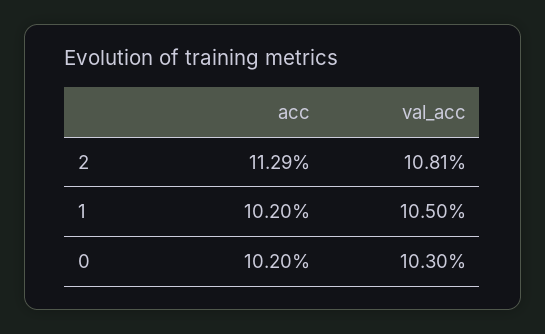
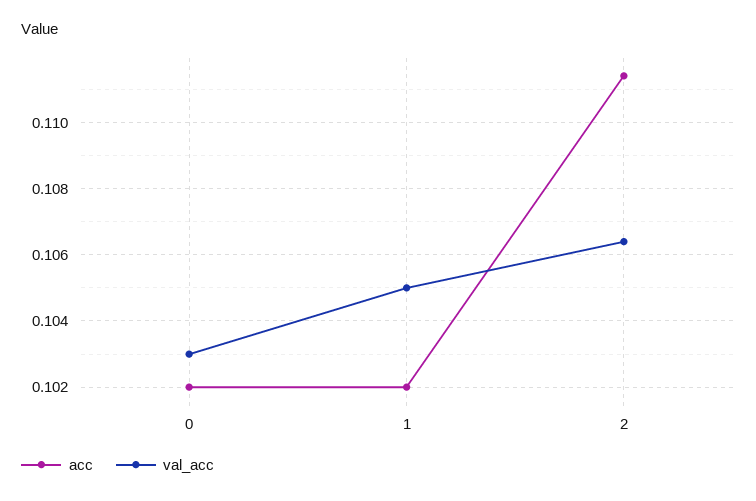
acc, 2: 0.1129 -> 0.1115
val_acc, 2: 0.1081 -> 0.1065

